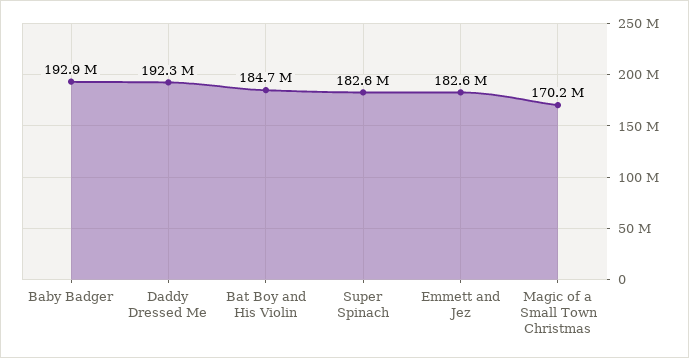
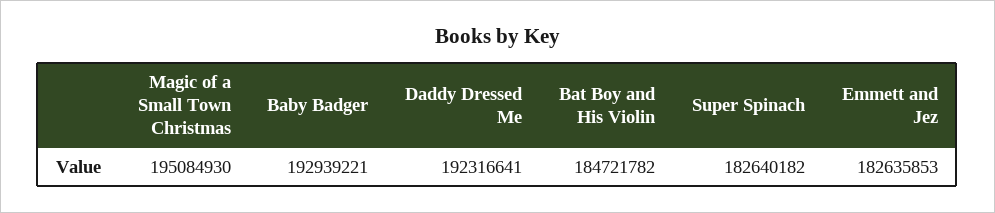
Magic of a Small Town Christmas: 170200000 -> 195084930

